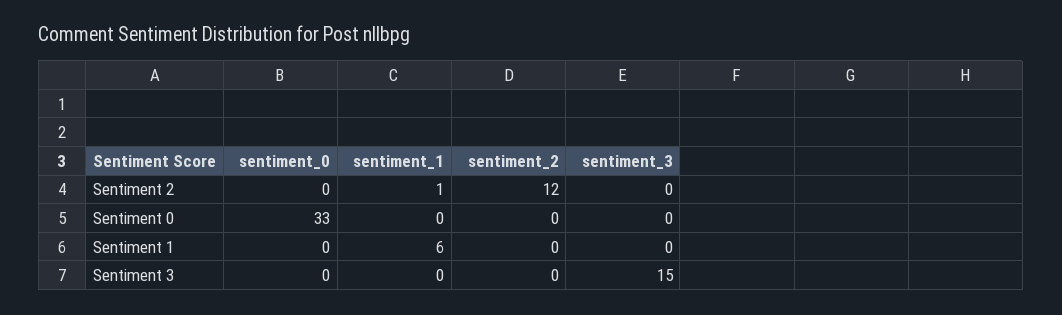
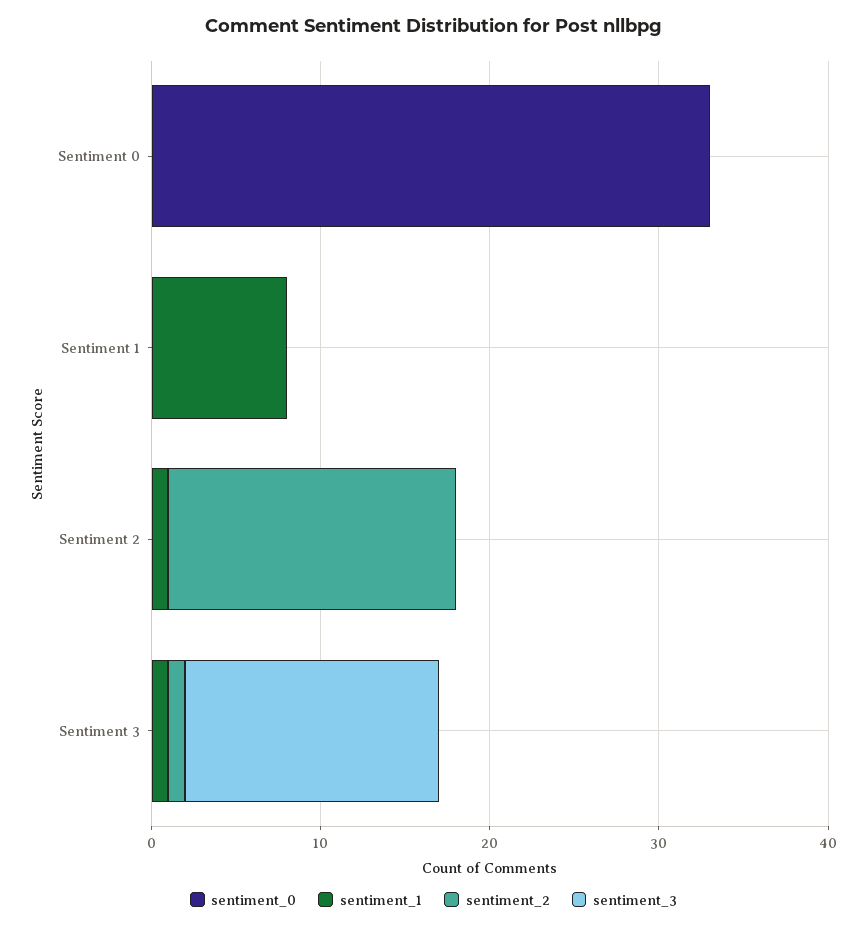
sentiment_2, Sentiment 2: 12 -> 17
sentiment_1, Sentiment 1: 6 -> 8
sentiment_1, Sentiment 3: 0 -> 1
sentiment_2, Sentiment 3: 0 -> 1

